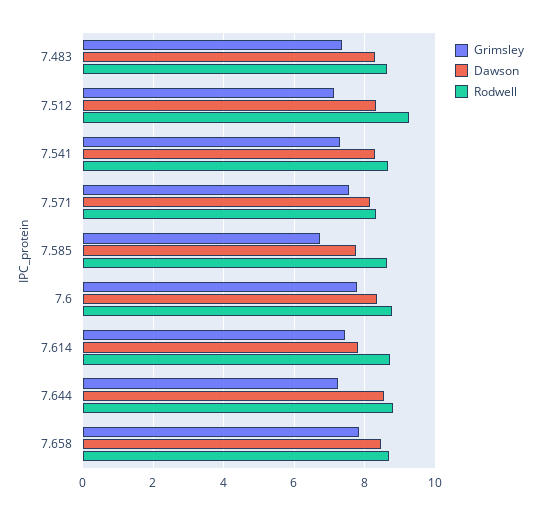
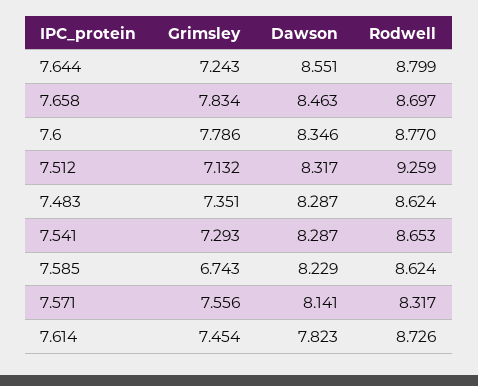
Dawson, 7.585: 7.8 -> 8.229

